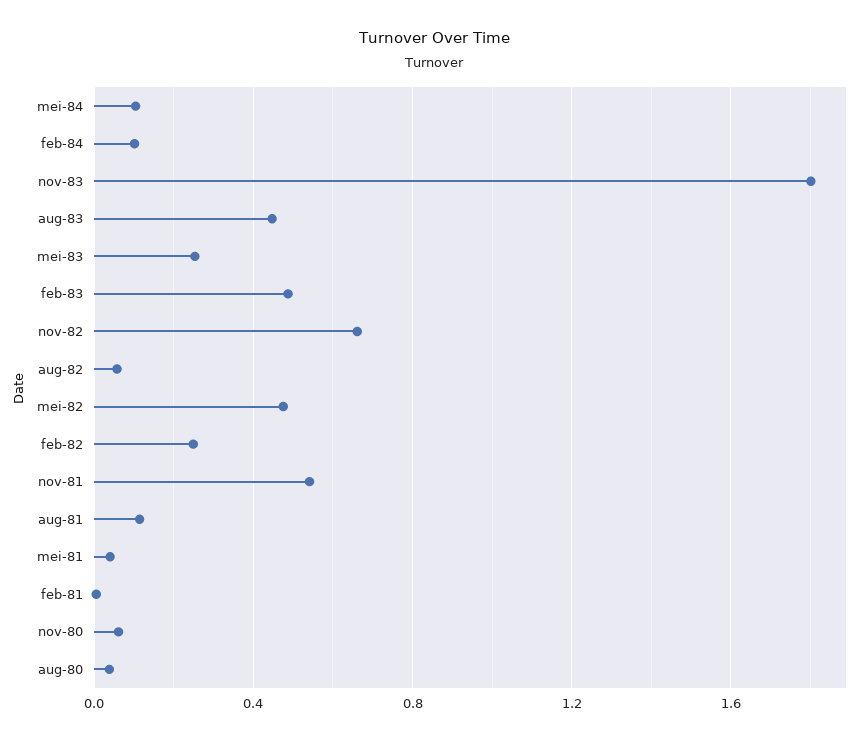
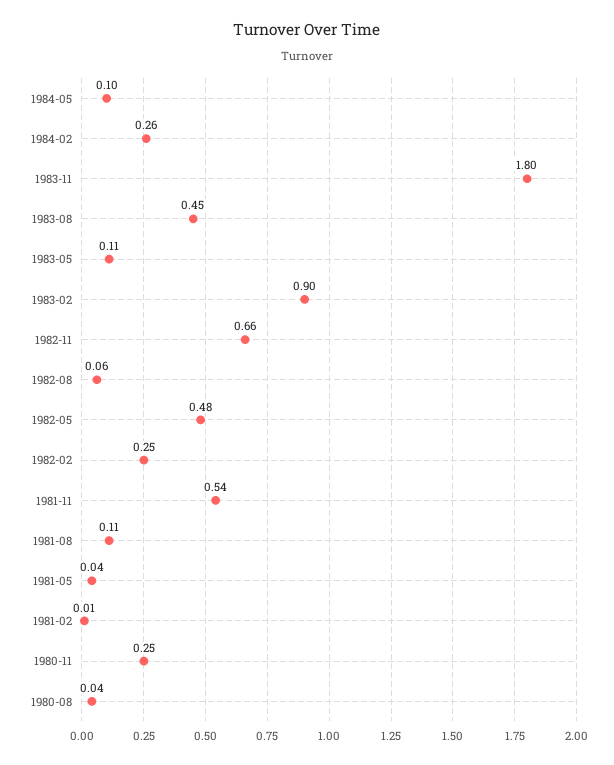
feb-84: 0.1 -> 0.26
mei-83: 0.25 -> 0.11
feb-83: 0.5 -> 0.9
nov-80: 0.05 -> 0.25

